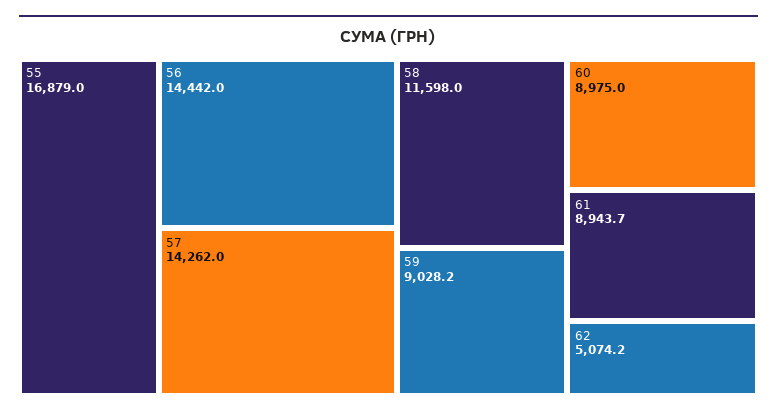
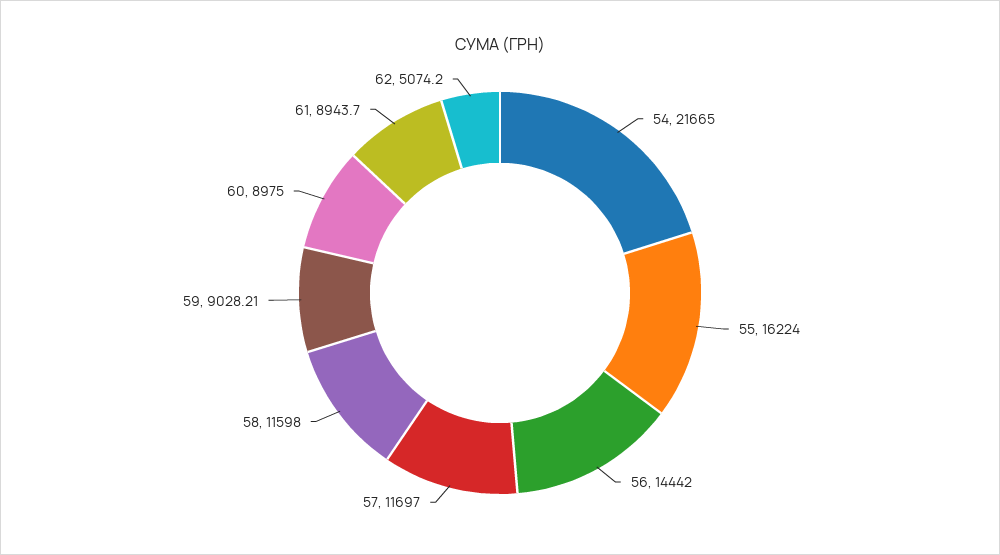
55: 16879 -> 16224
57: 14262 -> 11697
54: none -> 21665

